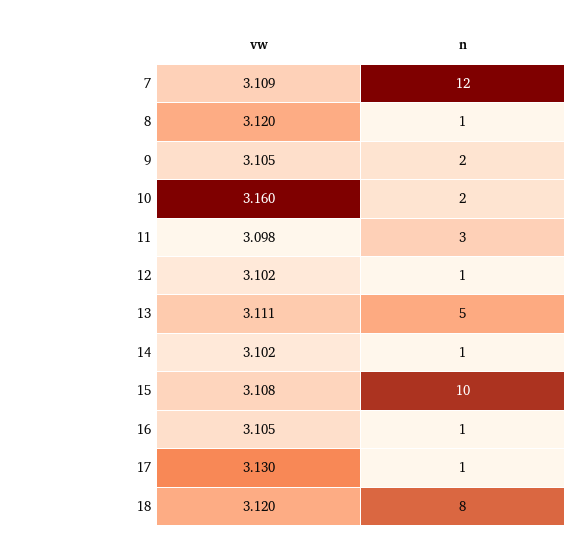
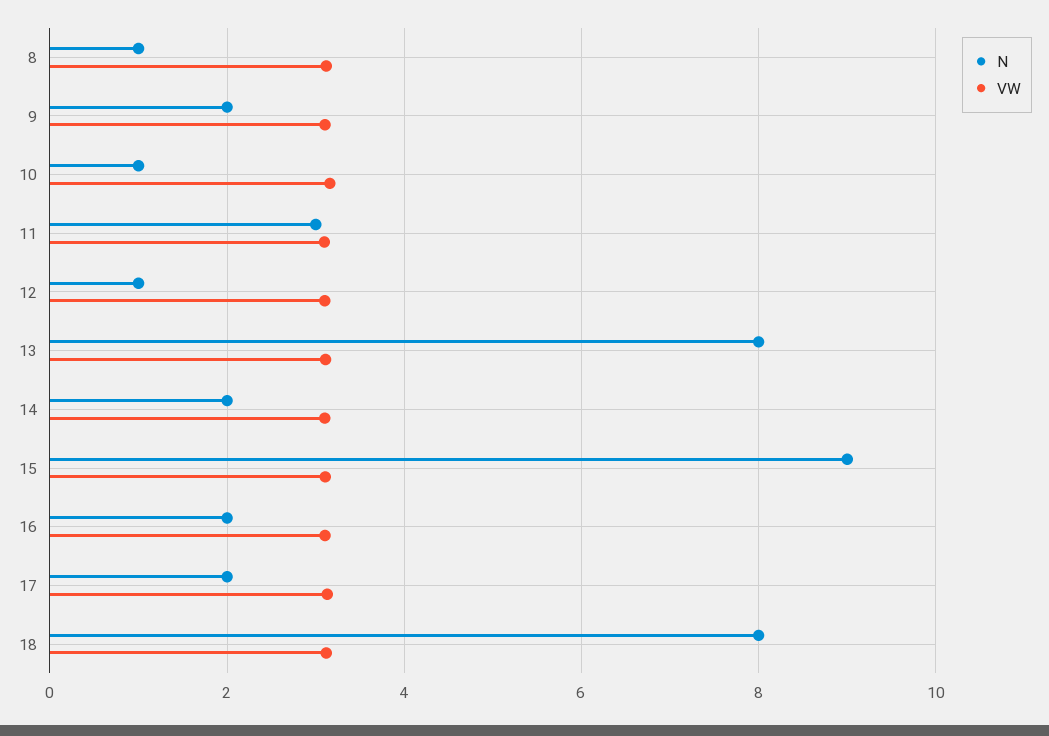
vw, 7: 3.109 -> none
n, 7: 12 -> none
n, 10: 2 -> 1
n, 13: 5 -> 8
n, 14: 1 -> 2
n, 15: 10 -> 9
n, 16: 1 -> 2
n, 17: 1 -> 2

